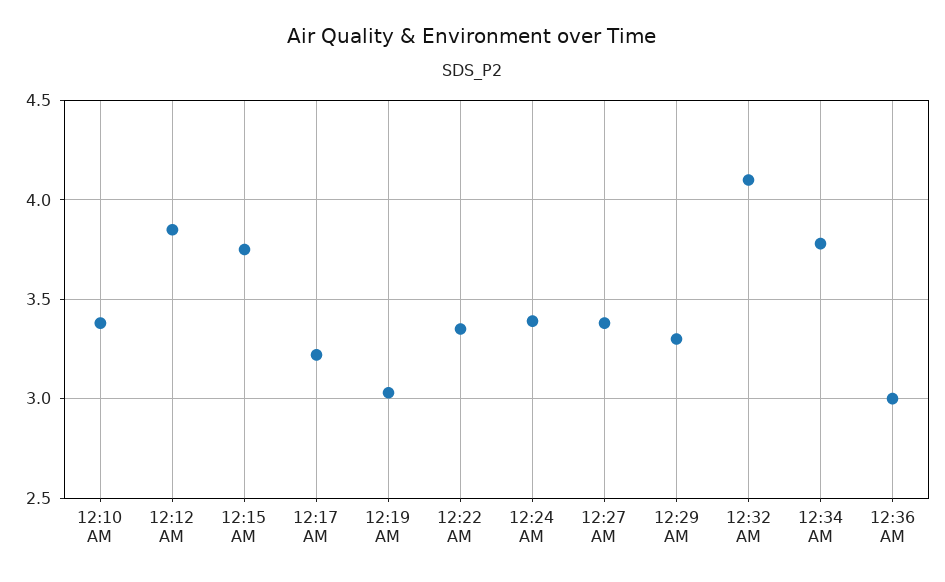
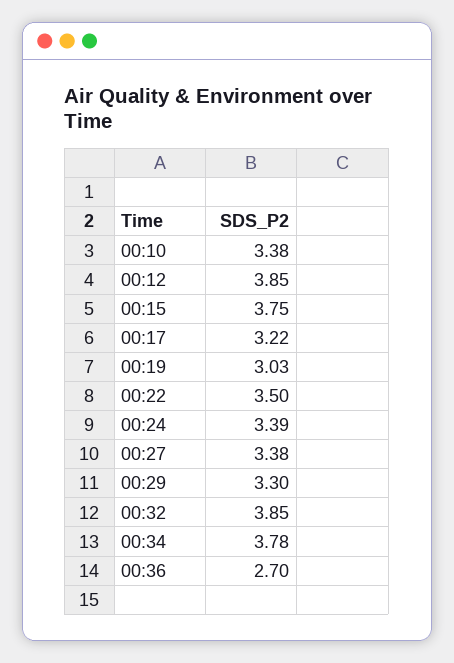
12:22 AM: 3.35 -> 3.5
12:32 AM: 4.1 -> 3.85
12:36 AM: 3 -> 2.7

